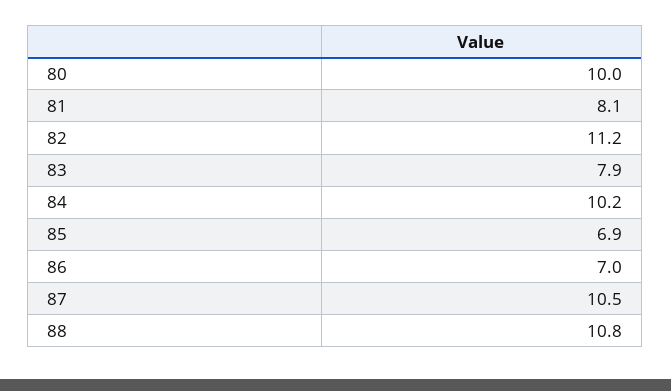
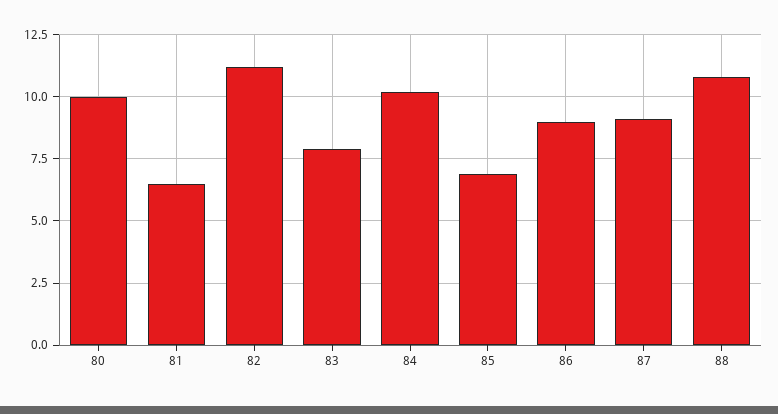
81: 8.1 -> 6.5
86: 7 -> 9
87: 10.5 -> 9

